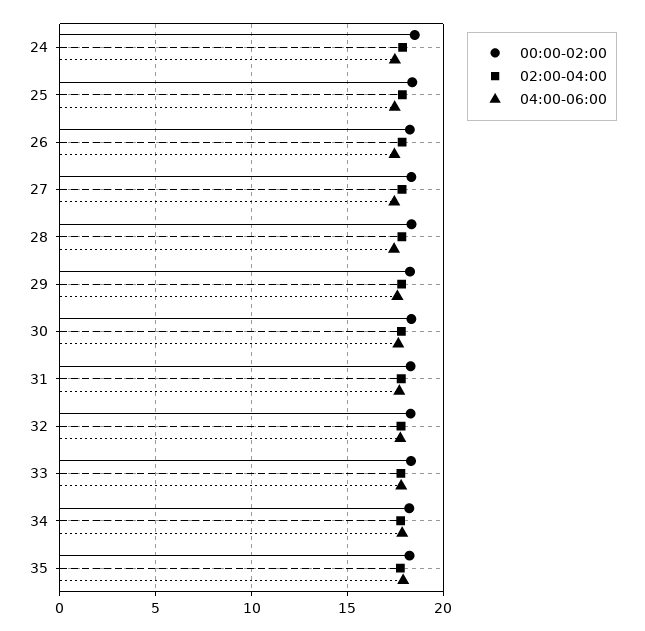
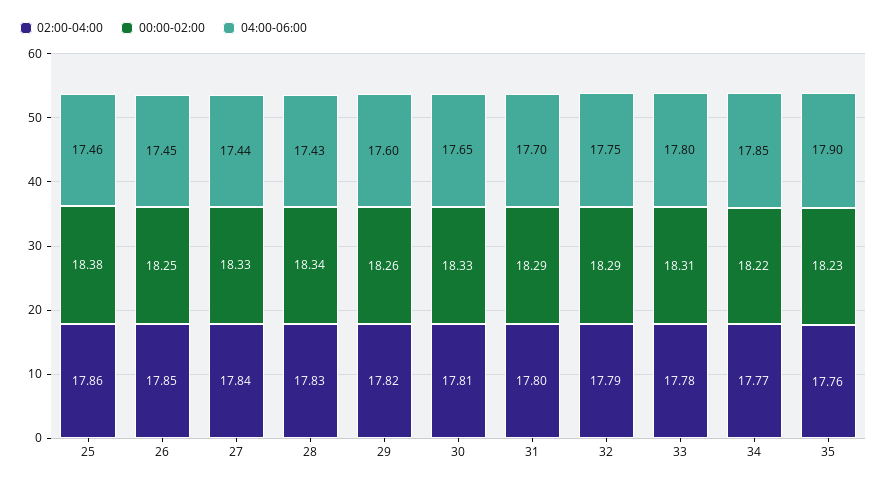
00:00-02:00, 24: 18.5 -> none
02:00-04:00, 24: 18 -> none
04:00-06:00, 24: 17.5 -> none

